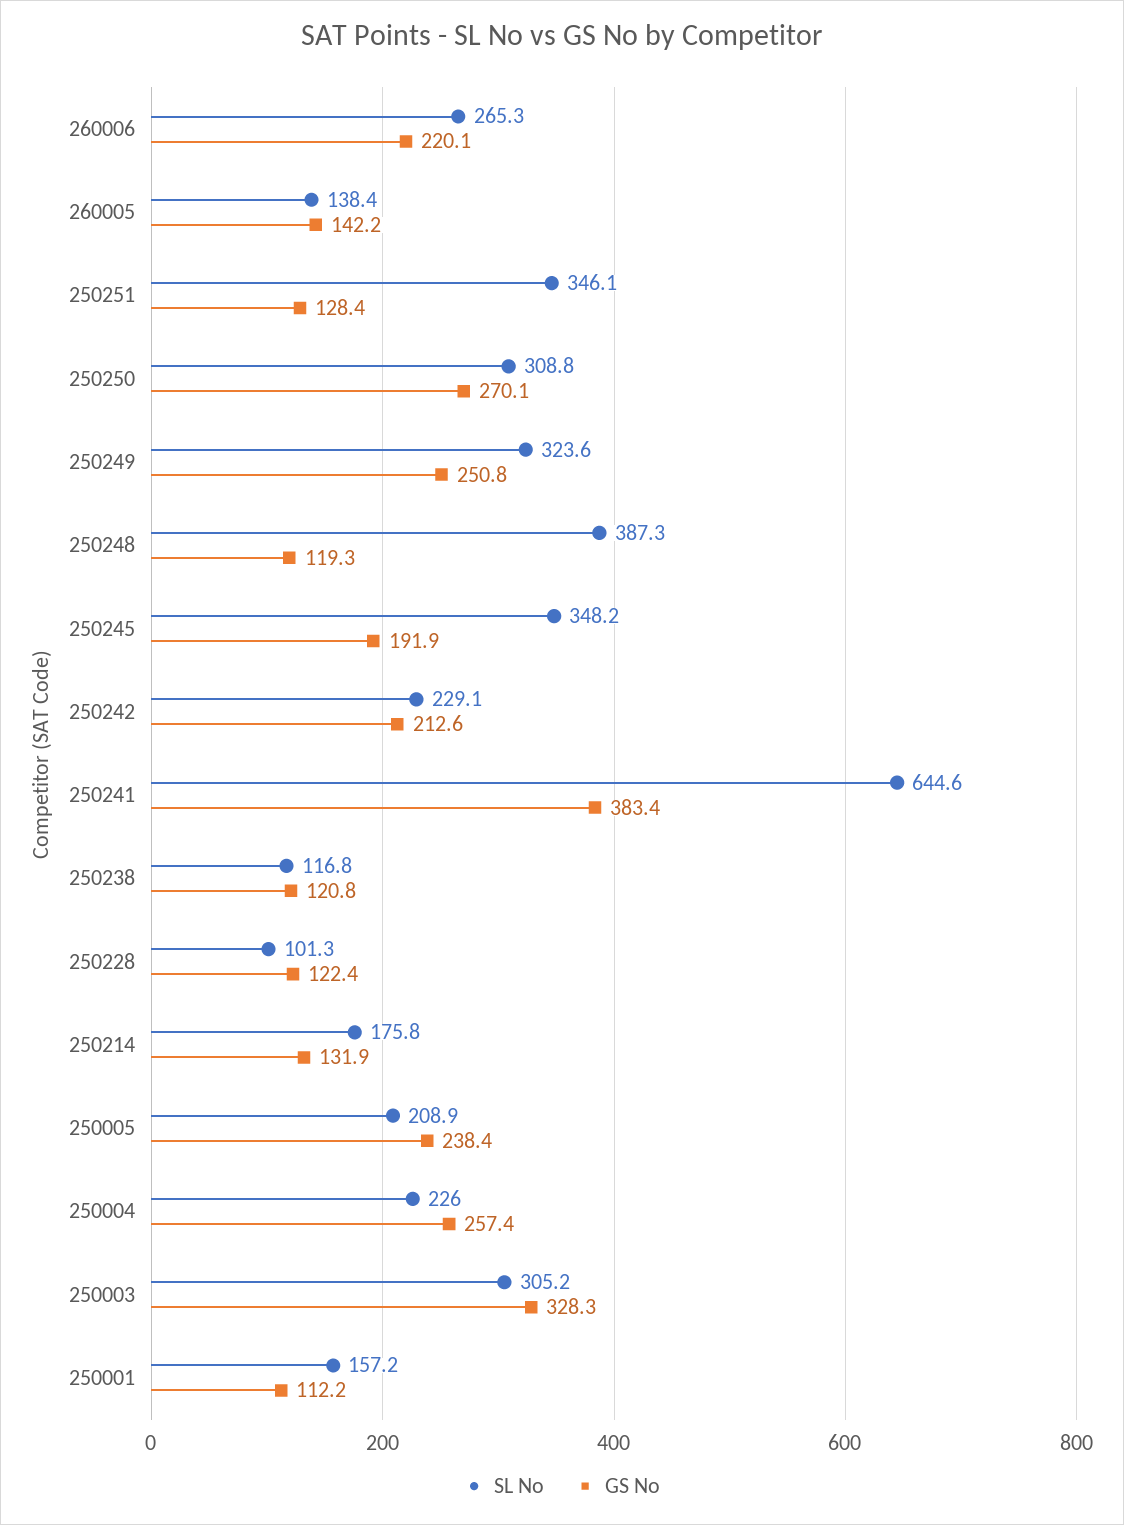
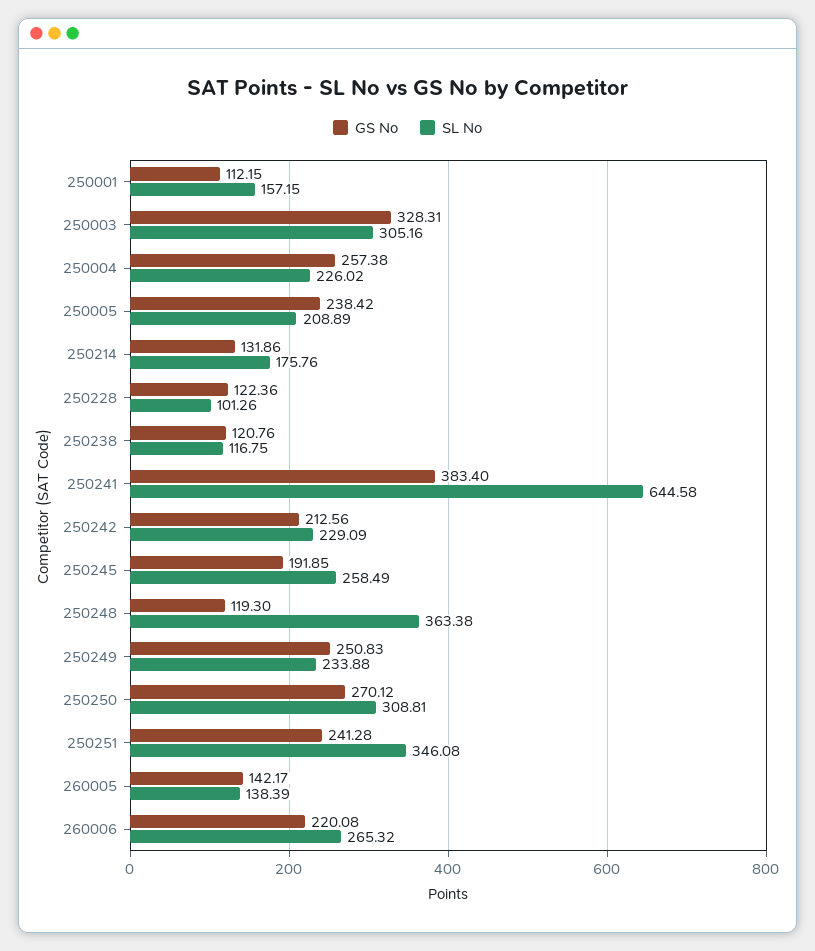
GS No, 250251: 128.4 -> 241.28
SL No, 250249: 323.6 -> 233.88
SL No, 250248: 387.3 -> 363.38
SL No, 250245: 348.2 -> 258.49

